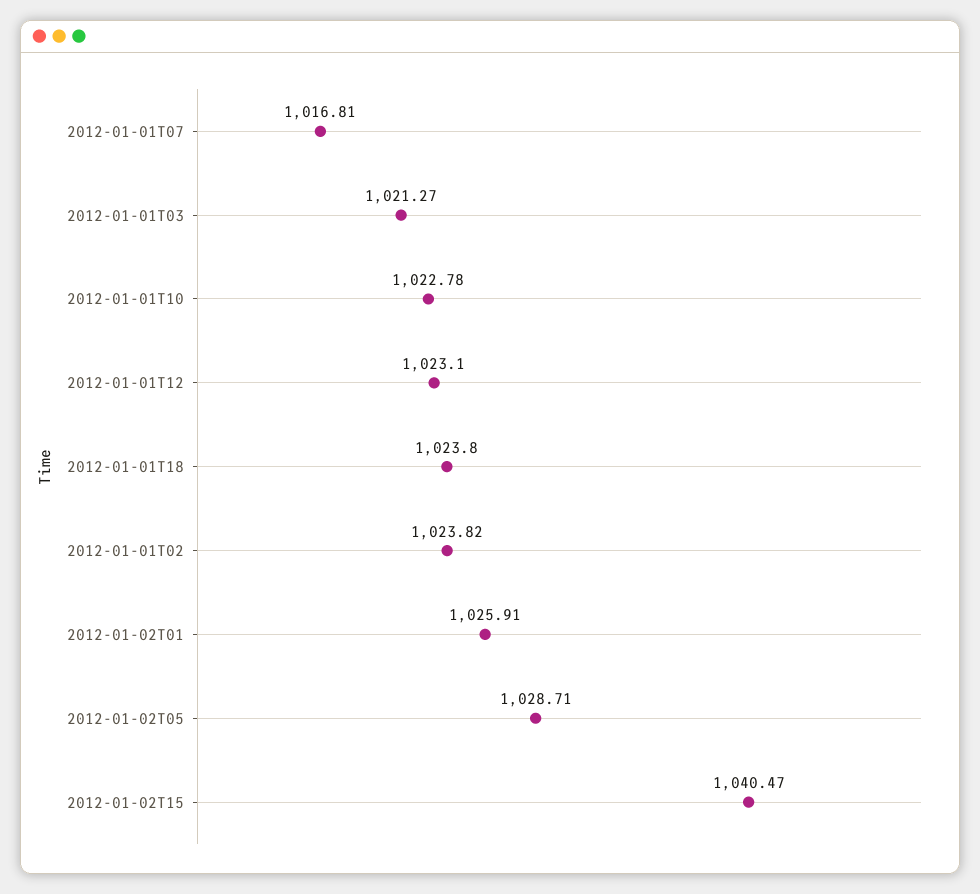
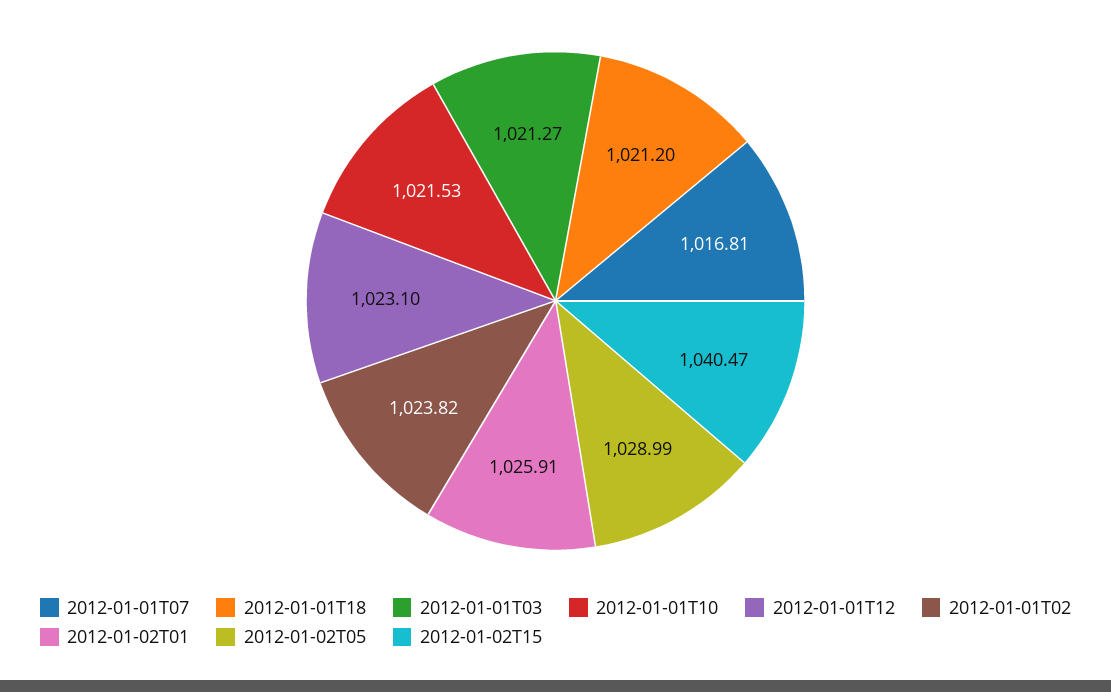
2012-01-01T10: 1022.78 -> 1021.53
2012-01-01T18: 1023.8 -> 1021.2
2012-01-02T05: 1028.71 -> 1028.99

